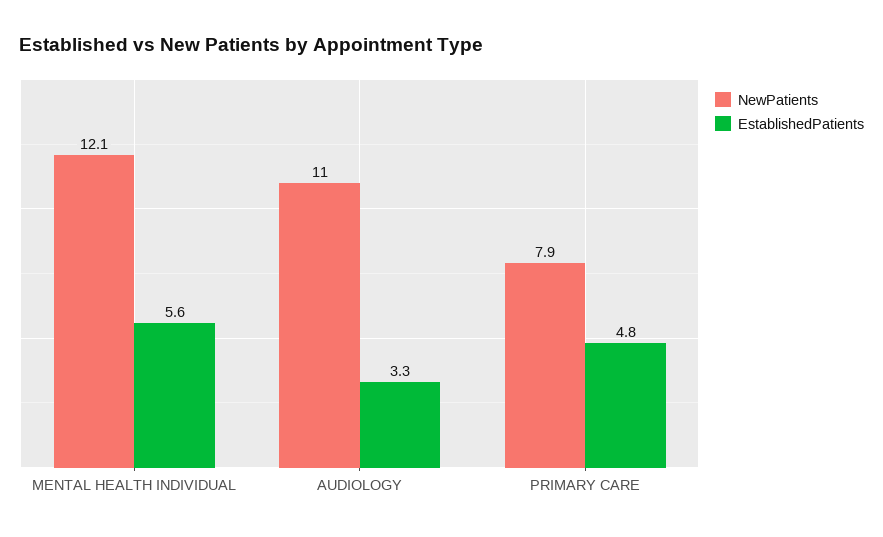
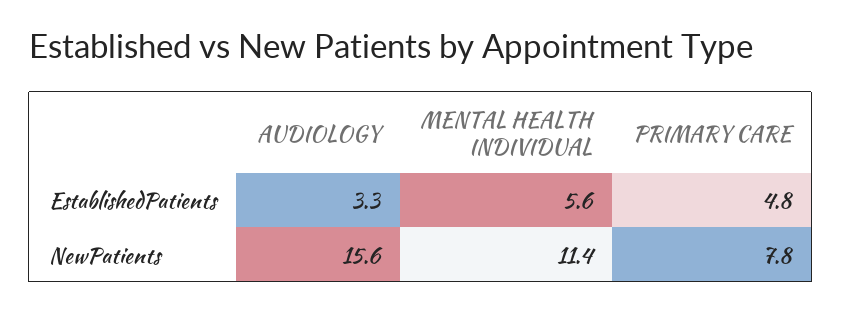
NewPatients, MENTAL HEALTH INDIVIDUAL: 12.1 -> 11.4
NewPatients, AUDIOLOGY: 11 -> 15.6
NewPatients, PRIMARY CARE: 7.9 -> 7.8

